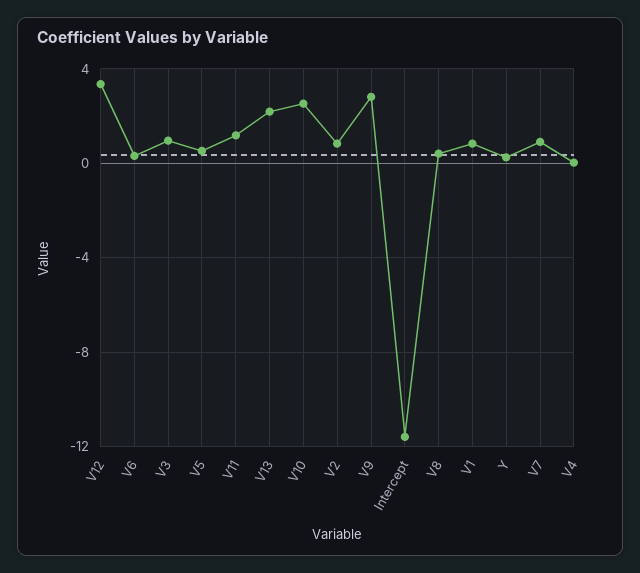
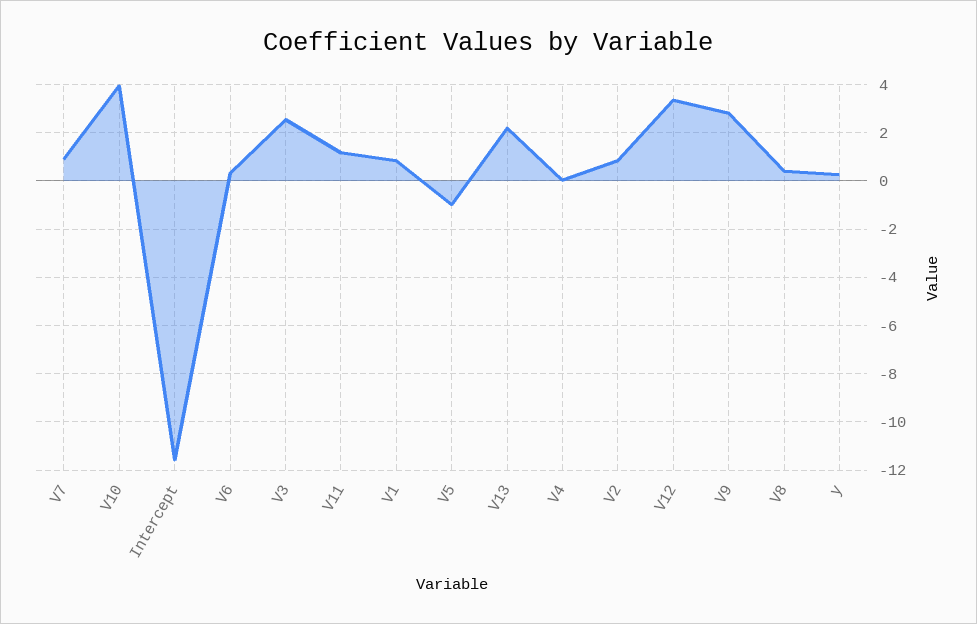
V3: 1 -> 2.5
V5: 0.5 -> -1
V10: 2.5 -> 4

